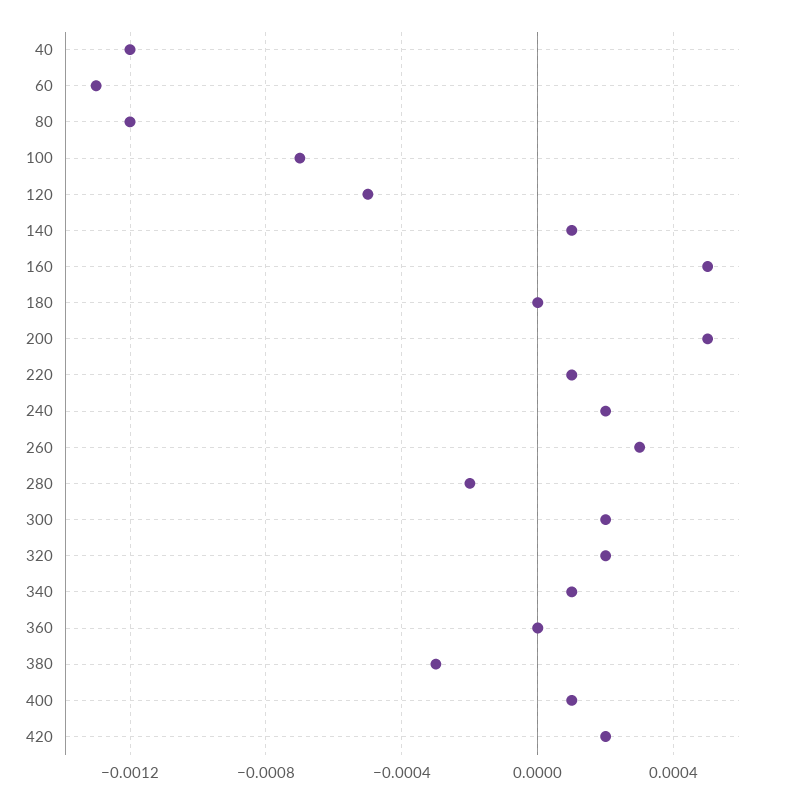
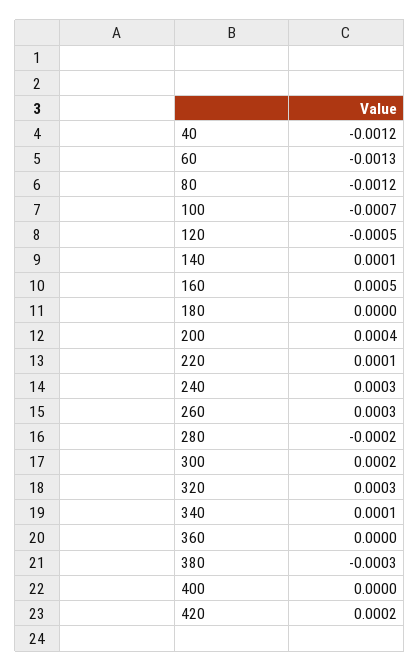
200: 0.0005 -> 0.0004
240: 0.0002 -> 0.0003
320: 0.0002 -> 0.0003
400: 0.0001 -> 0

